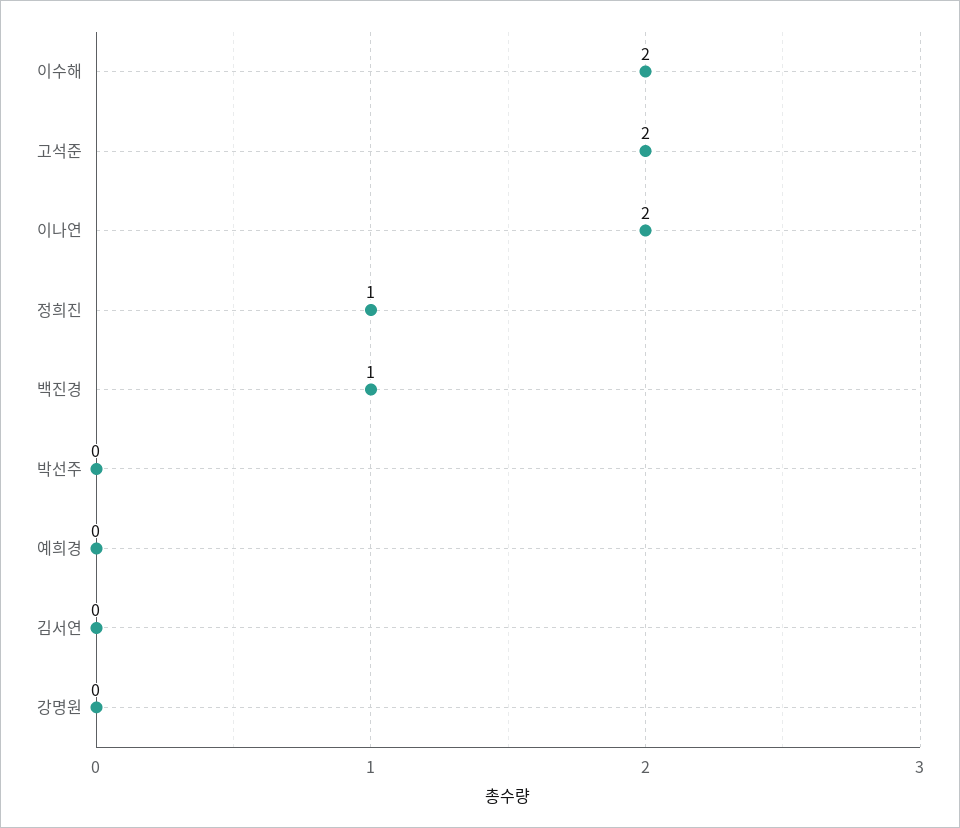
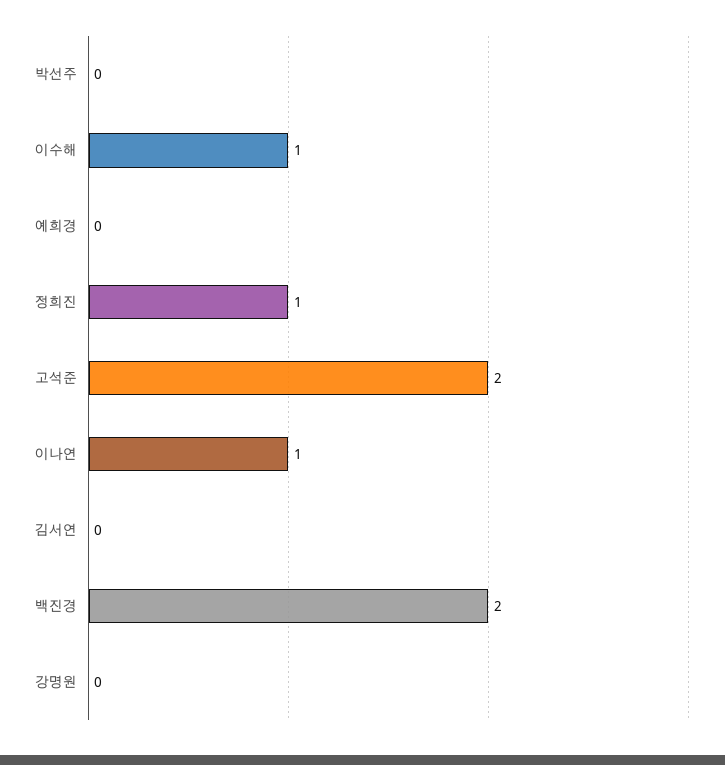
이수해: 2 -> 1
이나연: 2 -> 1
백진경: 1 -> 2

